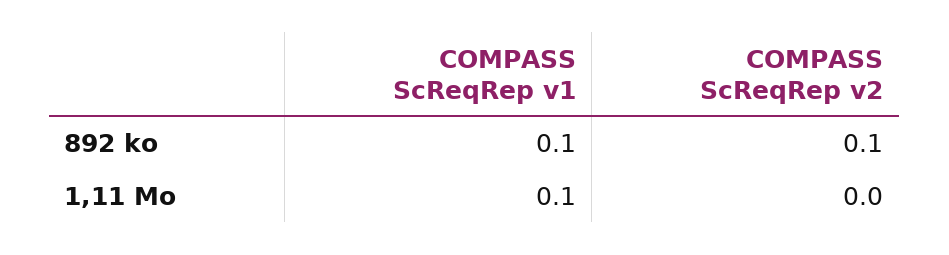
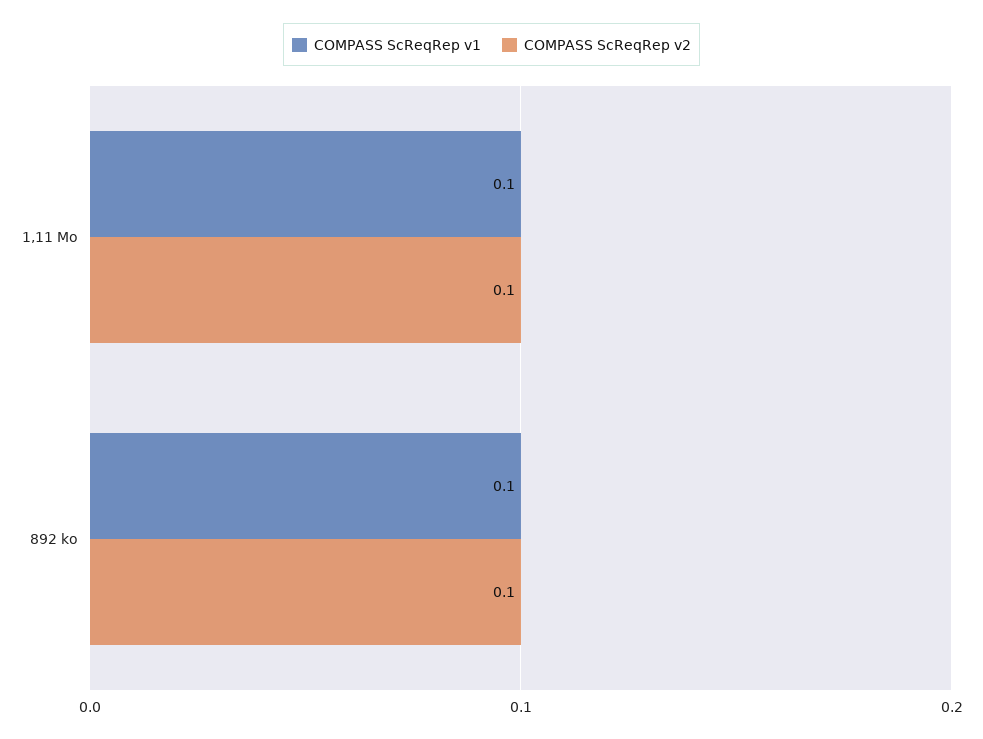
COMPASS ScReqRep v2, 1,11 Mo: 0 -> 0.1

